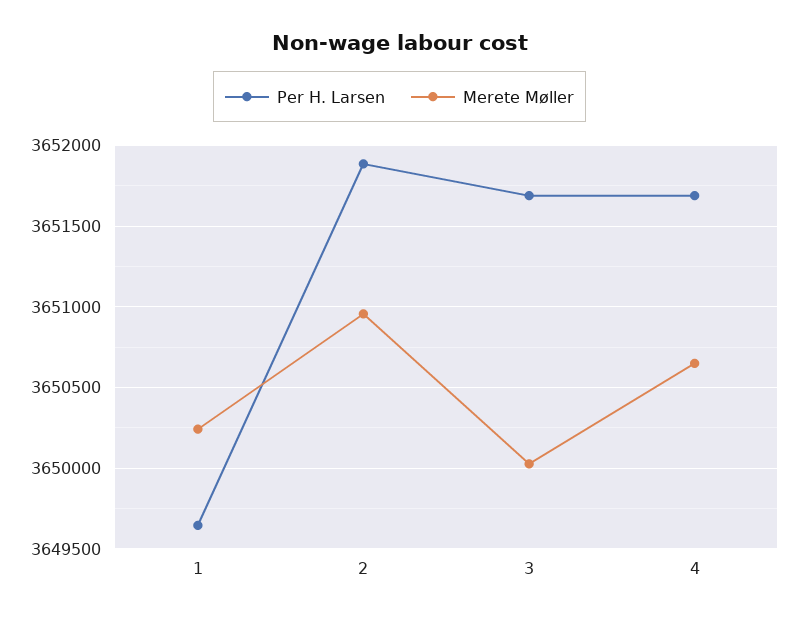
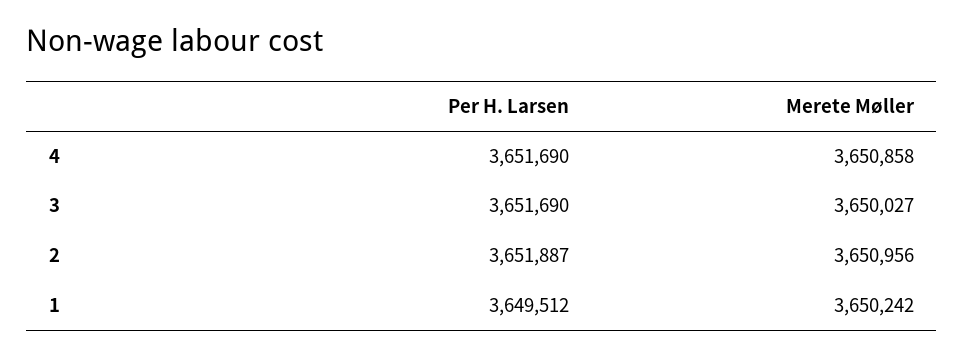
Per H. Larsen, 1: 3649650 -> 3649512
Merete Møller, 4: 3650650 -> 3650858

